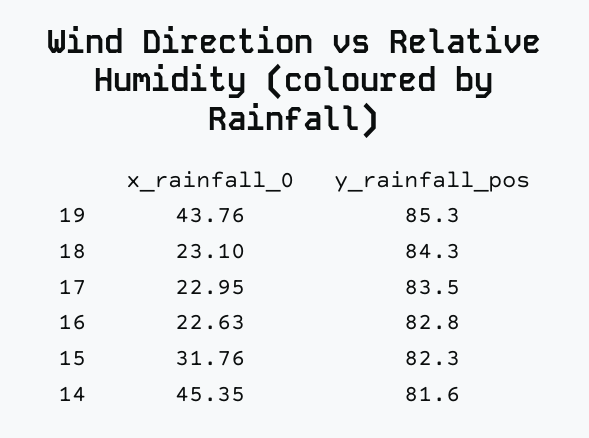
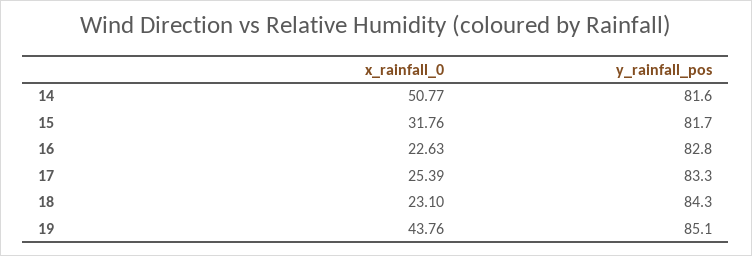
y_rainfall_pos, 19: 85.3 -> 85.1
x_rainfall_0, 17: 22.95 -> 25.39
y_rainfall_pos, 17: 83.5 -> 83.3
y_rainfall_pos, 15: 82.3 -> 81.7
x_rainfall_0, 14: 45.35 -> 50.77

